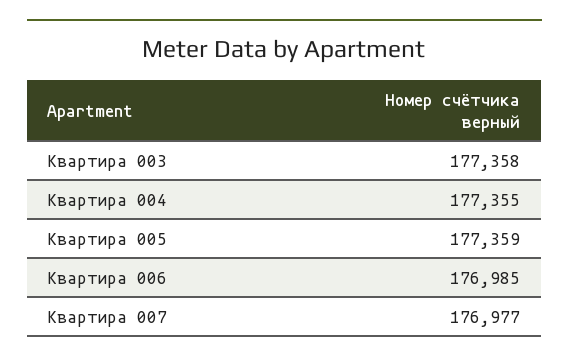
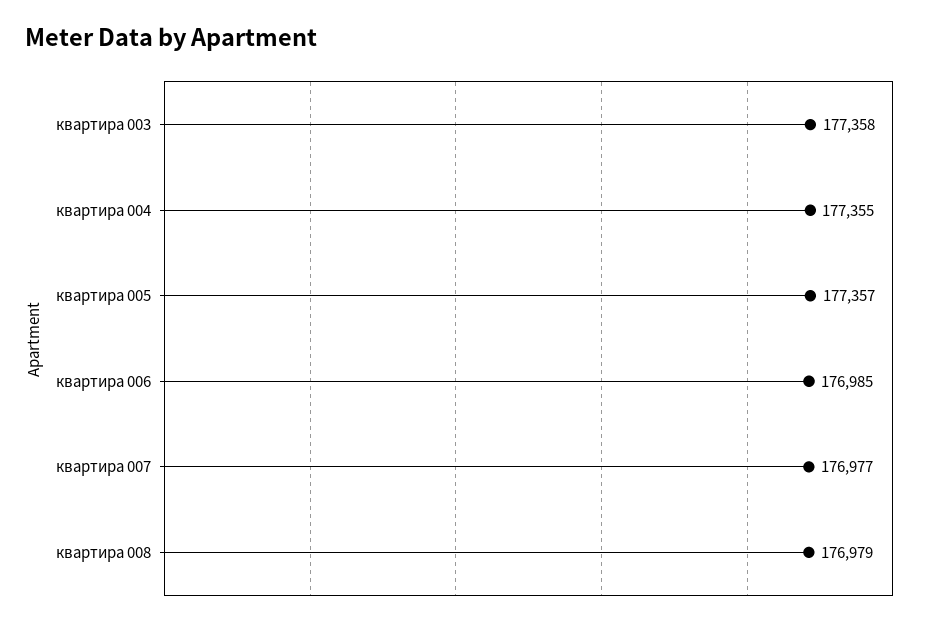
Квартира 005: 177359 -> 177357
квартира 008: none -> 176979

